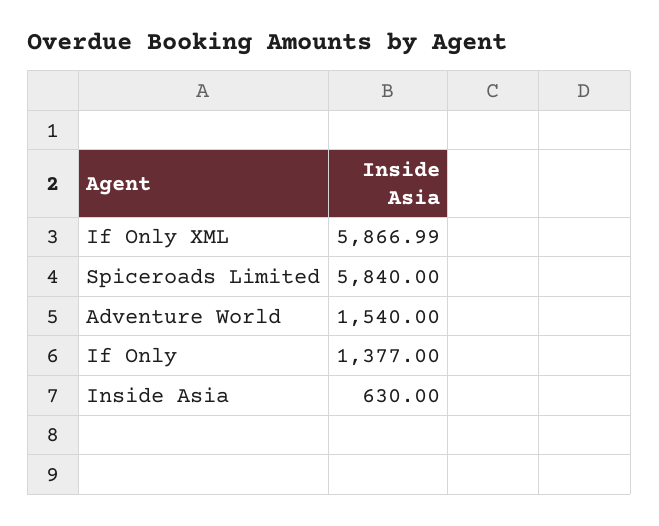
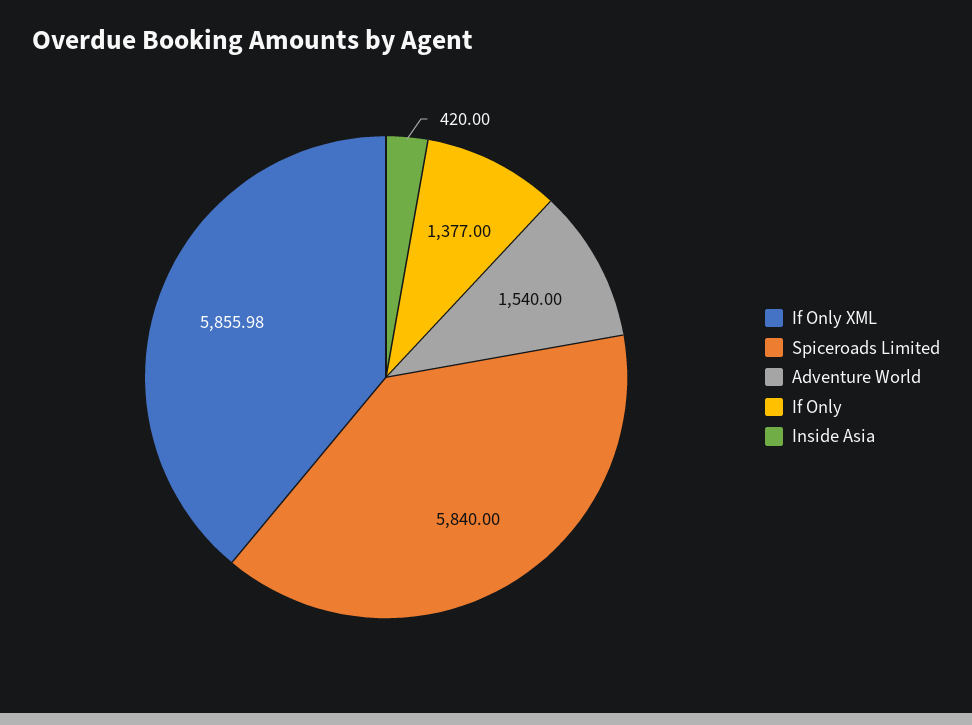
If Only XML: 5866.99 -> 5855.98
Inside Asia: 630 -> 420

